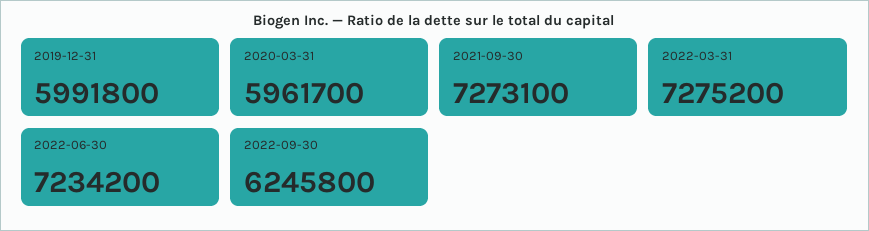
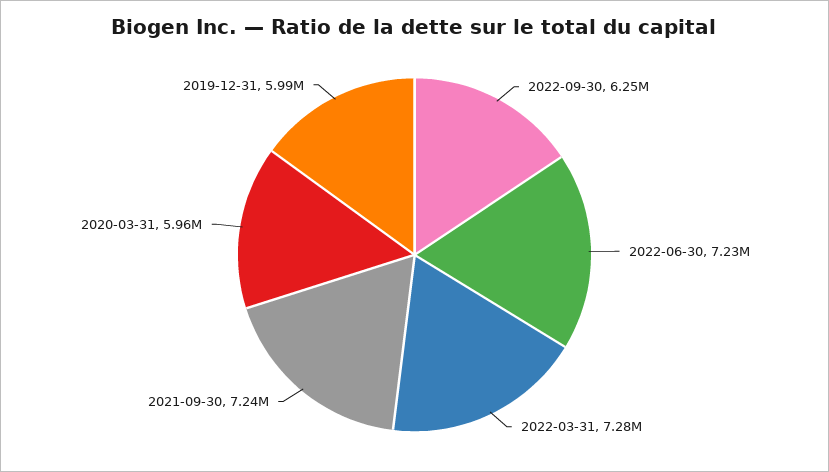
2021-09-30: 7273100 -> 7240000

